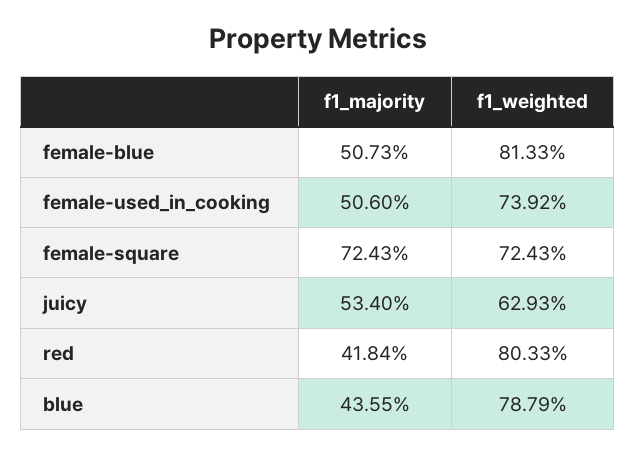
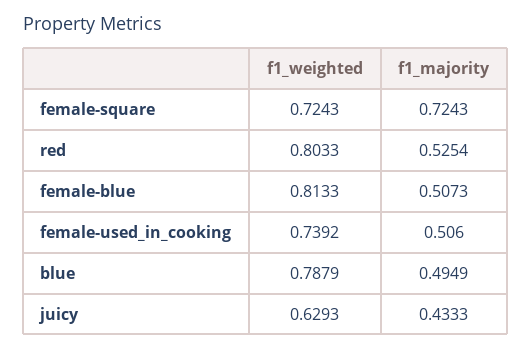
f1_majority, juicy: 0.534 -> 0.4333
f1_majority, red: 0.4184 -> 0.5254
f1_majority, blue: 0.4355 -> 0.4949

